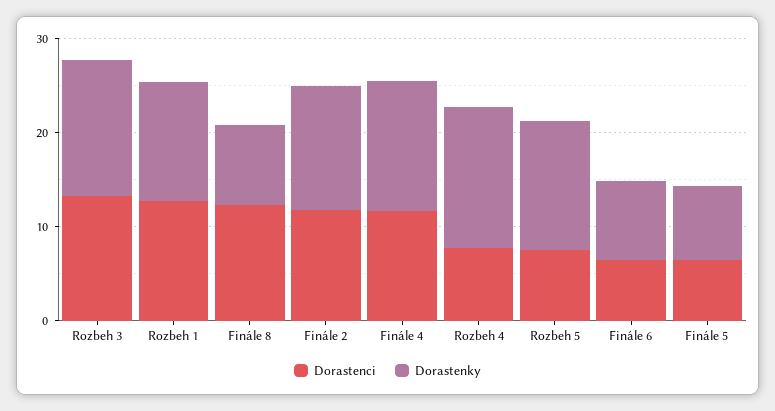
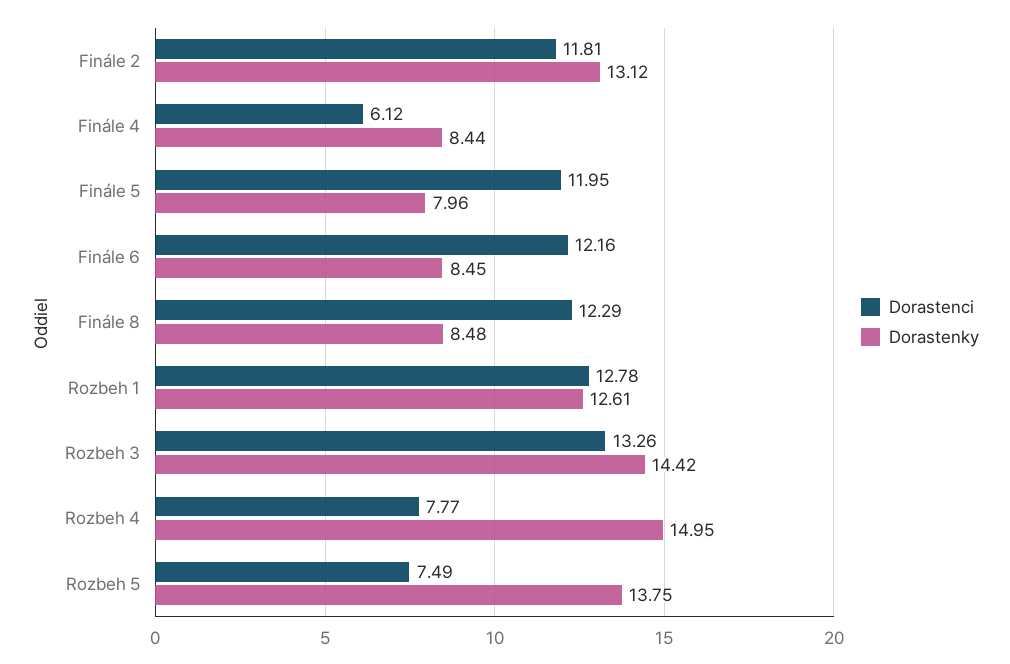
Dorastenci, Finále 4: 12 -> 6.12
Dorastenky, Finále 4: 14 -> 8.44
Dorastenci, Finále 6: 6 -> 12.16
Dorastenci, Finále 5: 6 -> 11.95

